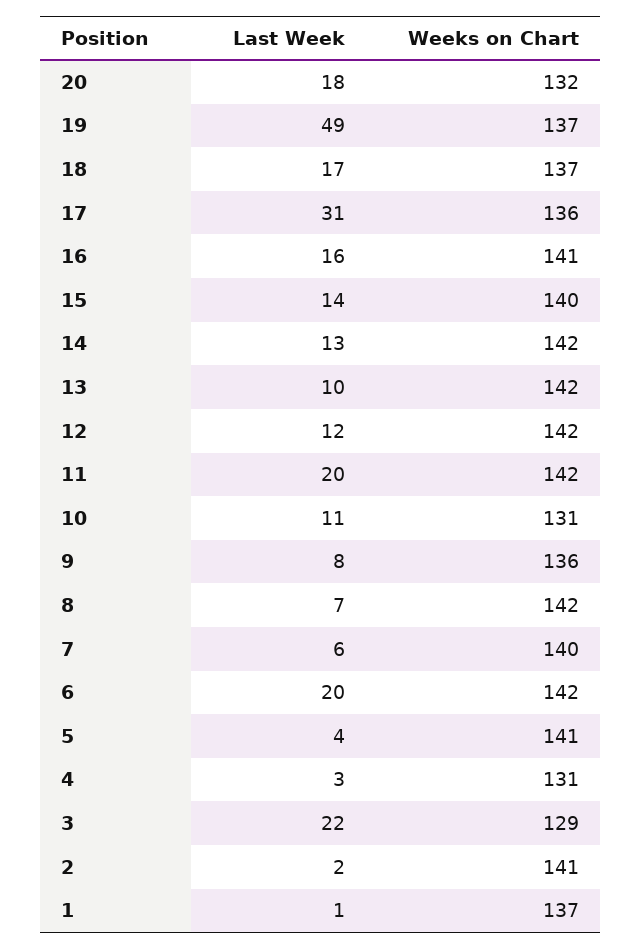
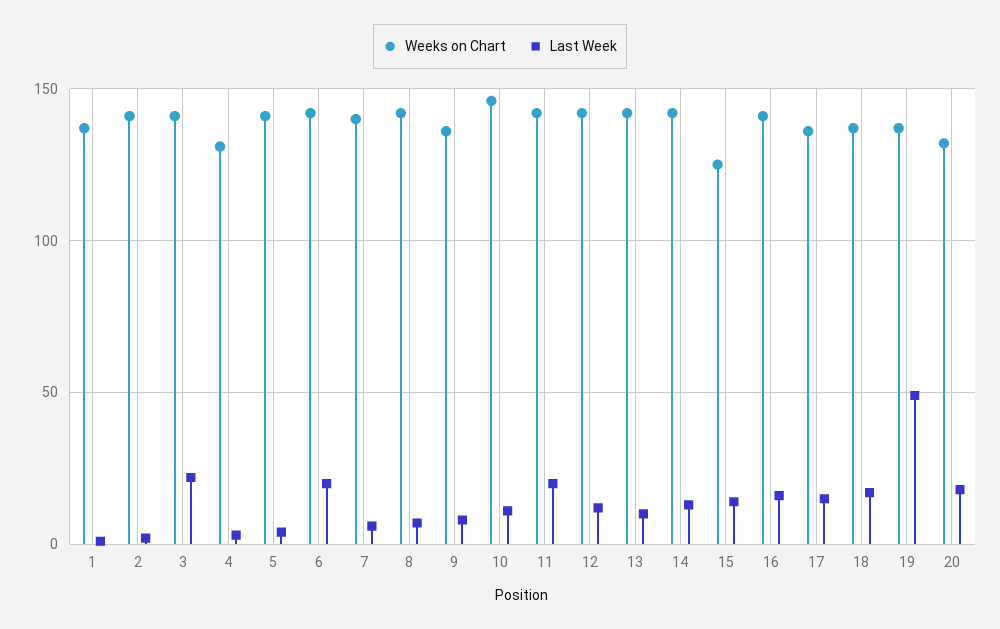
Last Week, 17: 31 -> 15
Weeks on Chart, 15: 140 -> 125
Weeks on Chart, 10: 131 -> 145
Weeks on Chart, 3: 129 -> 140

